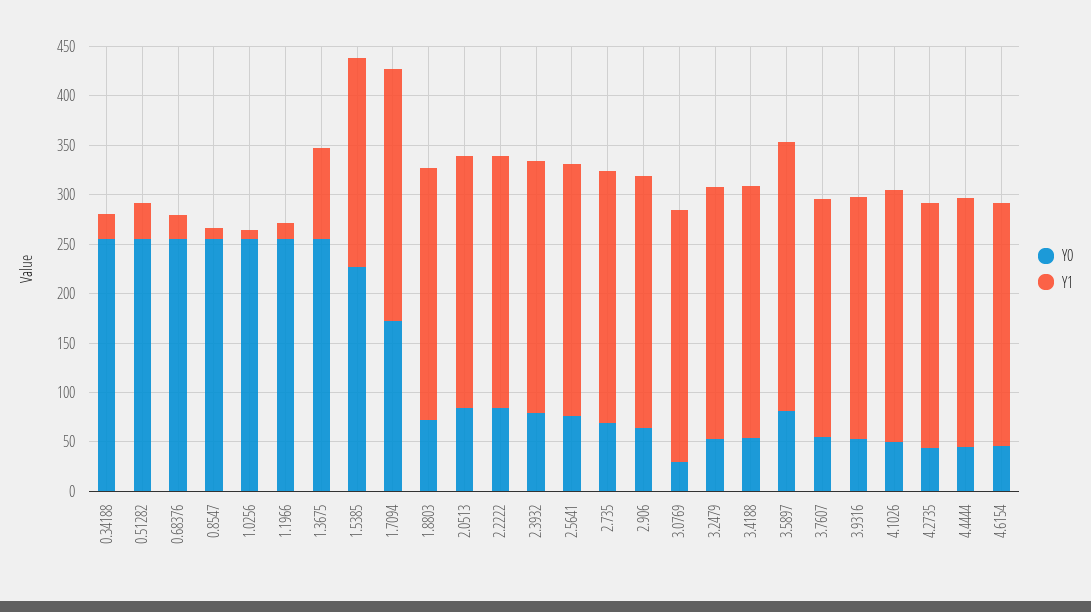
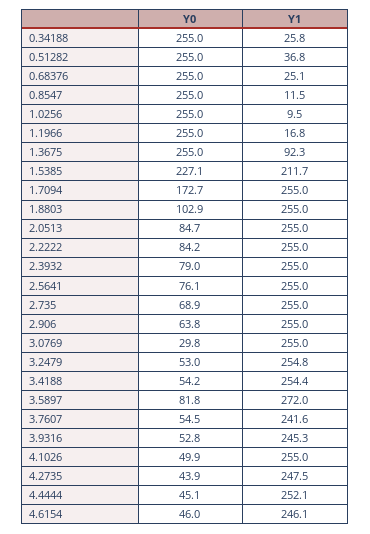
Y0, 1.8803: 70 -> 102.9

